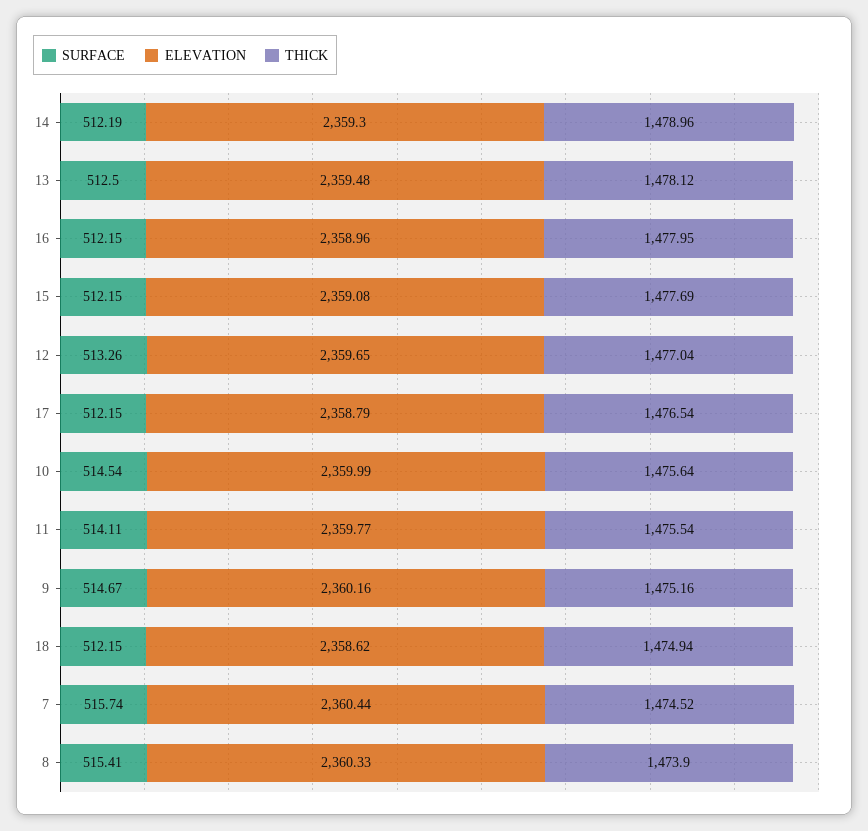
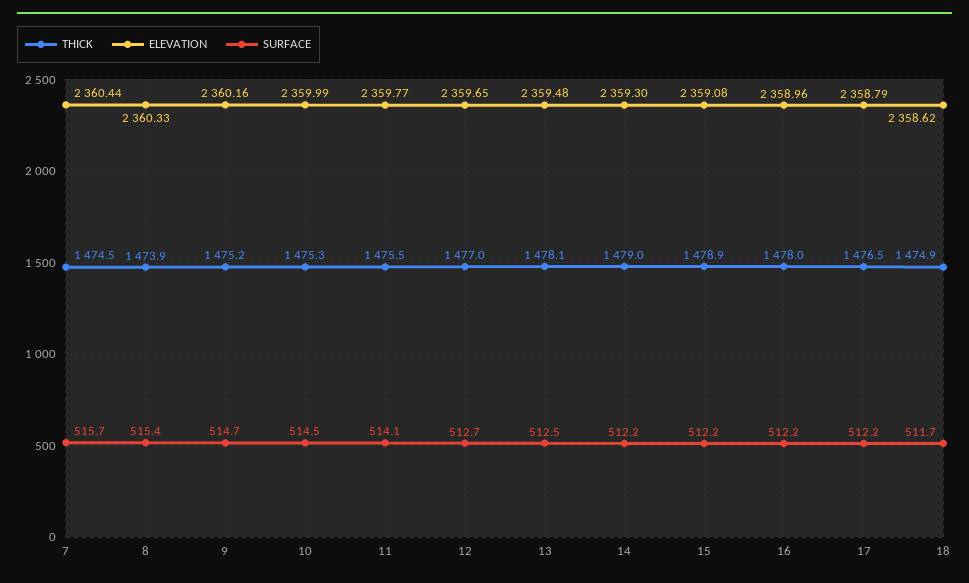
THICK, 15: 1477.69 -> 1478.9
SURFACE, 12: 513.26 -> 512.7
THICK, 10: 1475.64 -> 1475.3
SURFACE, 18: 512.15 -> 511.7

